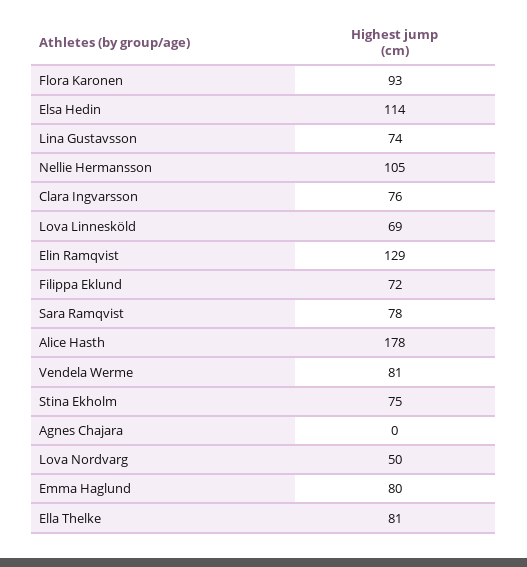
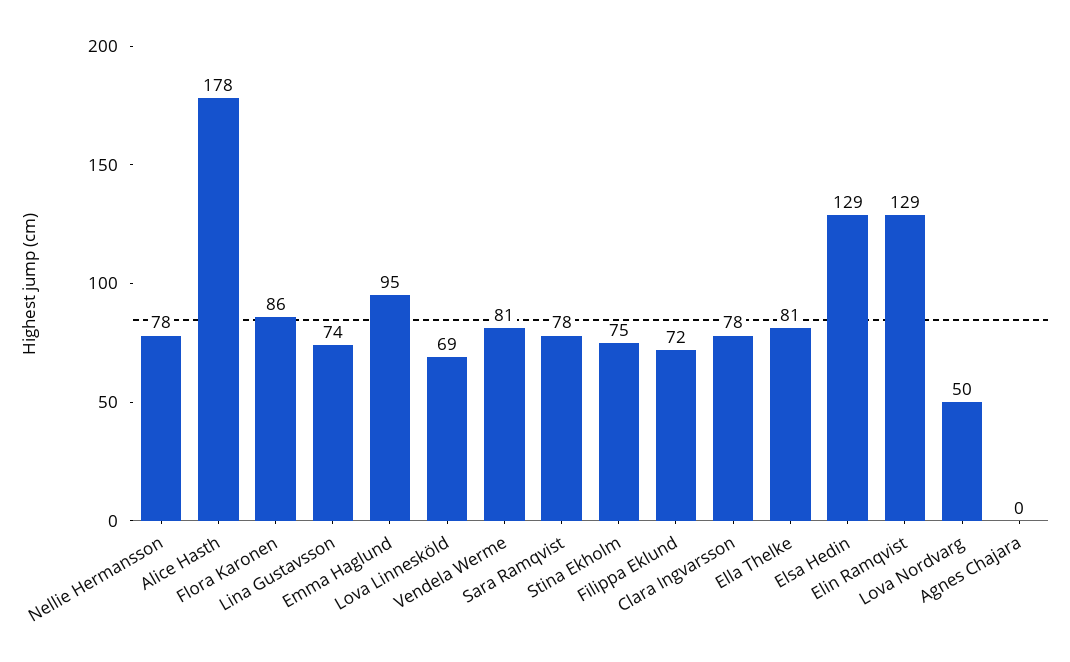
Flora Karonen: 93 -> 86
Elsa Hedin: 114 -> 129
Nellie Hermansson: 105 -> 78
Clara Ingvarsson: 76 -> 78
Emma Haglund: 80 -> 95

